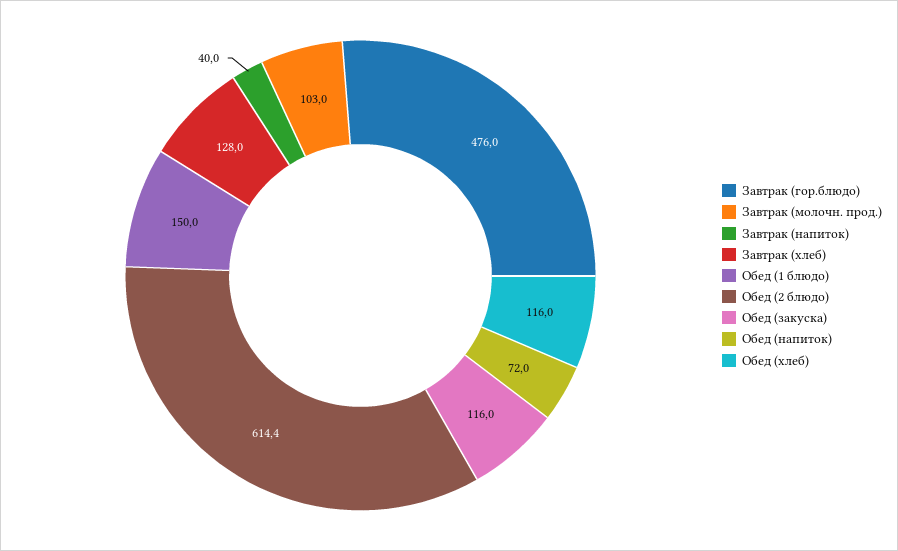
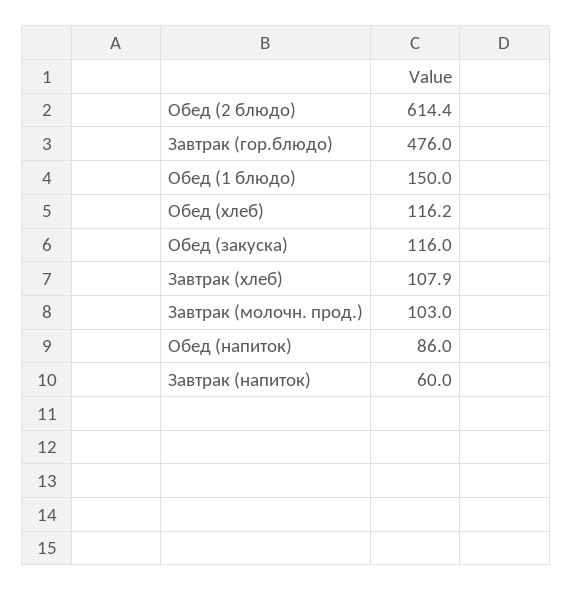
Завтрак (напиток): 40 -> 60
Завтрак (хлеб): 128 -> 107.9
Обед (напиток): 72 -> 86
Обед (хлеб): 116 -> 116.2

